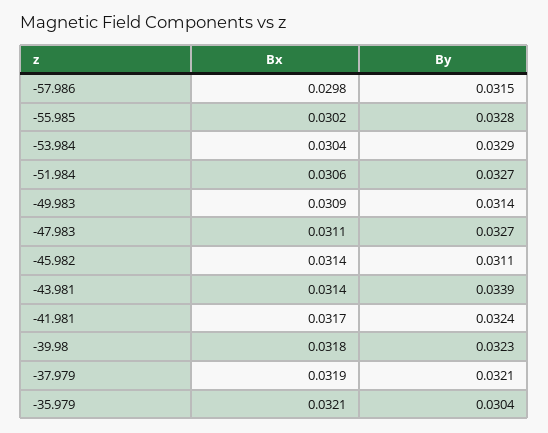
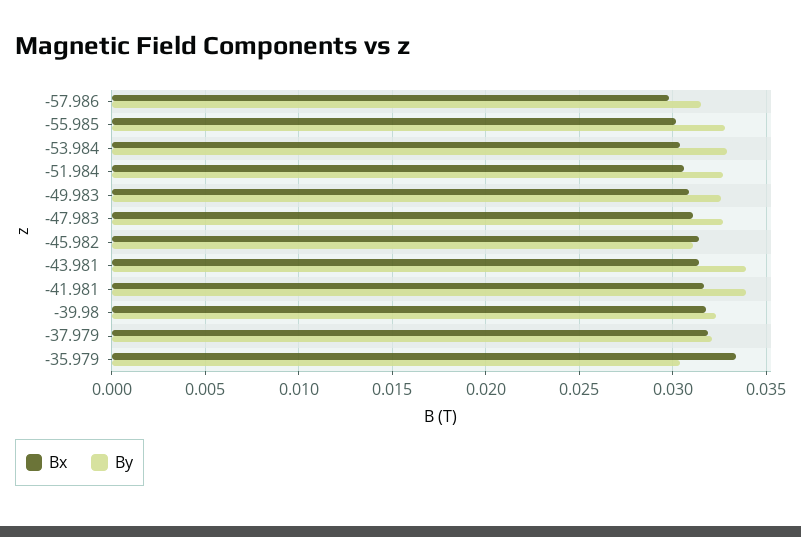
By, -49.983: 0.0314 -> 0.0325
By, -41.981: 0.0324 -> 0.034
Bx, -35.979: 0.0321 -> 0.0335

